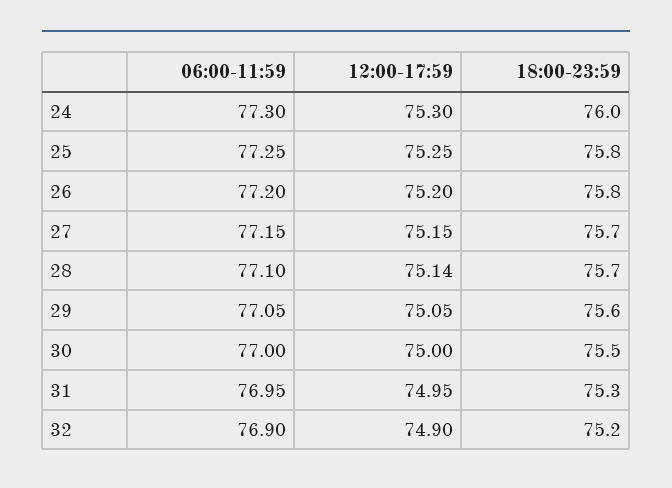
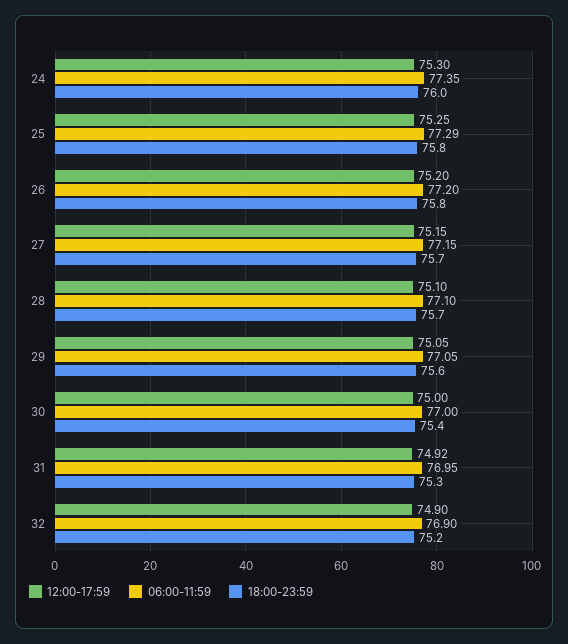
06:00-11:59, 24: 77.3 -> 77.35
06:00-11:59, 25: 77.25 -> 77.29
12:00-17:59, 28: 75.14 -> 75.1
18:00-23:59, 30: 75.5 -> 75.4
12:00-17:59, 31: 74.95 -> 74.92

